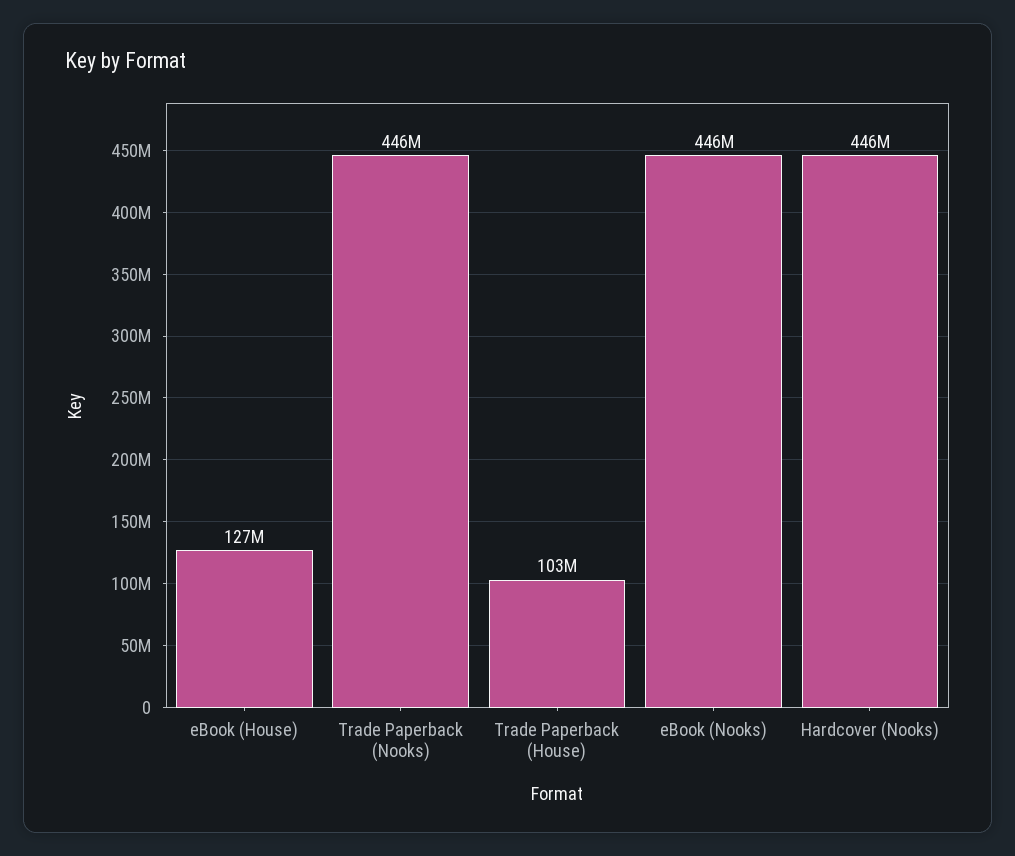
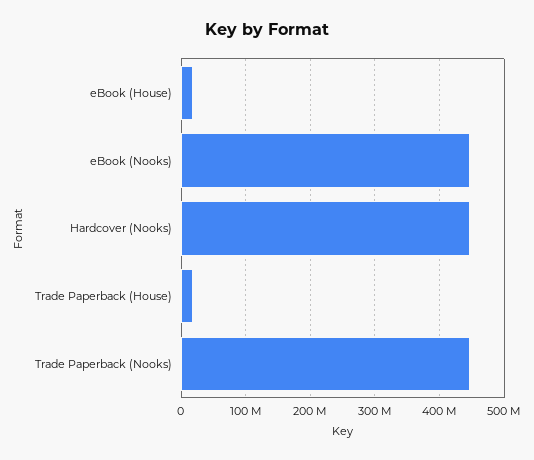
eBook (House): 127000000 -> 20000000
Trade Paperback (House): 103000000 -> 20000000

